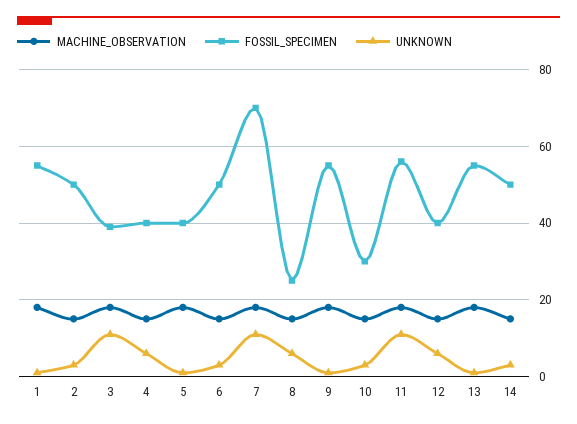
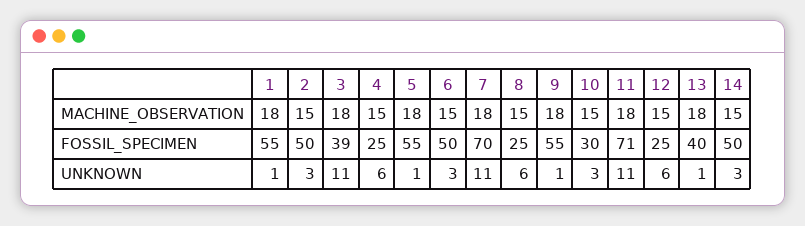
FOSSIL_SPECIMEN, 4: 40 -> 25
FOSSIL_SPECIMEN, 5: 40 -> 55
FOSSIL_SPECIMEN, 11: 55 -> 71
FOSSIL_SPECIMEN, 12: 40 -> 25
FOSSIL_SPECIMEN, 13: 55 -> 40

